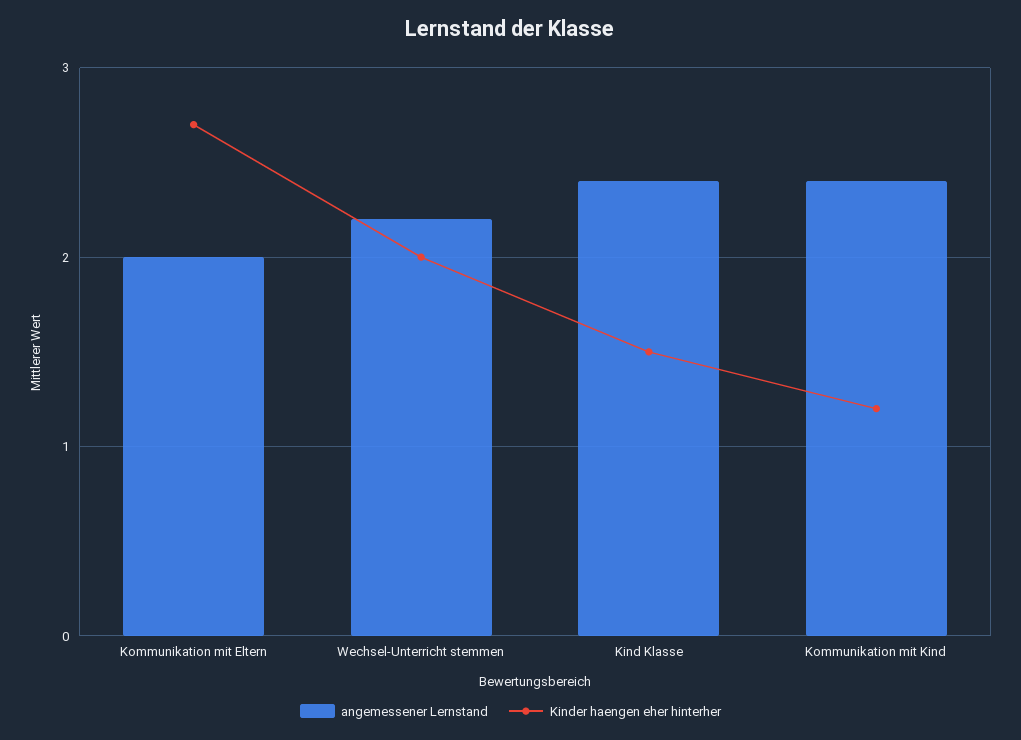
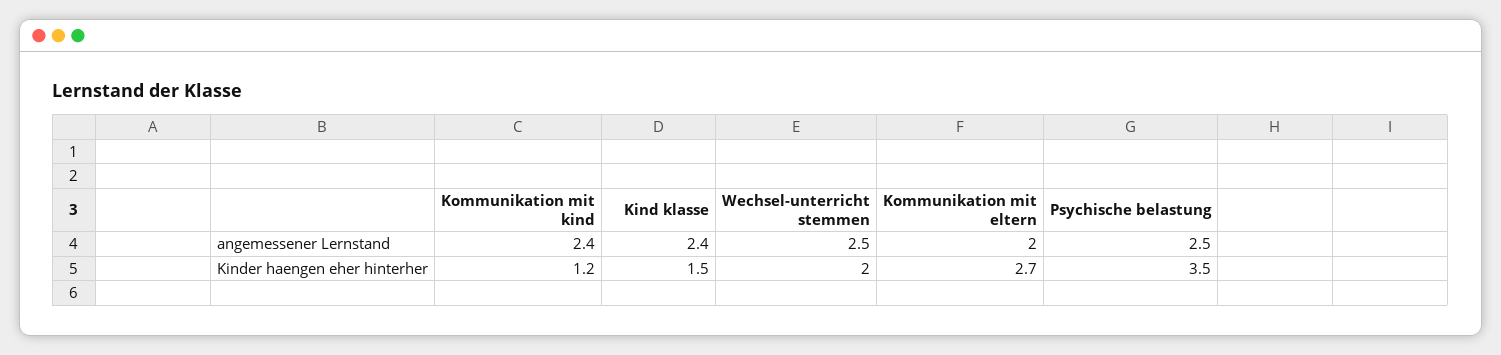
angemessener Lernstand, Wechsel-Unterricht stemmen: 2.2 -> 2.5
angemessener Lernstand, Psychische belastung: none -> 2.5
Kinder haengen eher hinterher, Psychische belastung: none -> 3.5

